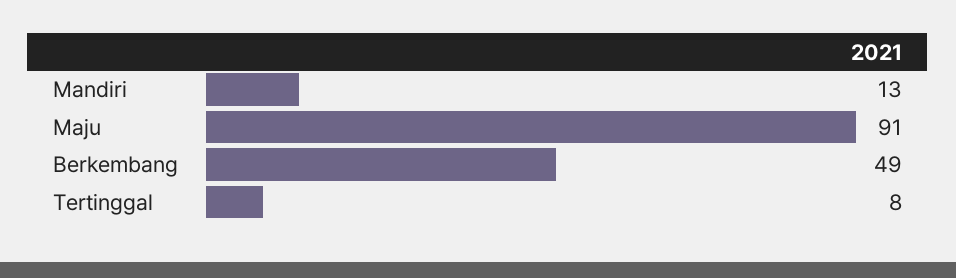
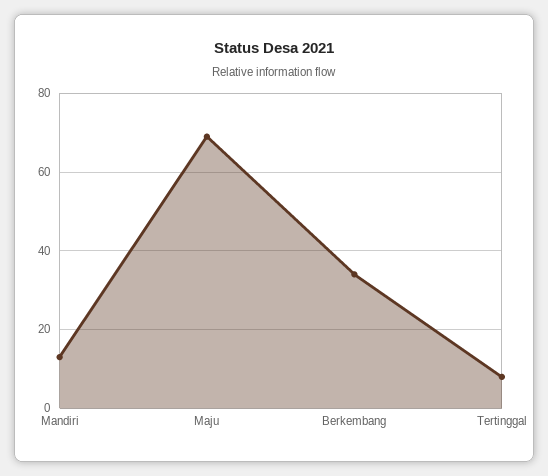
Maju: 91 -> 70
Berkembang: 49 -> 35

